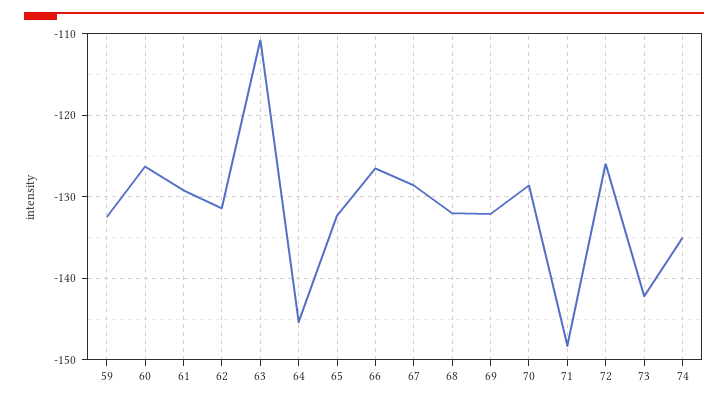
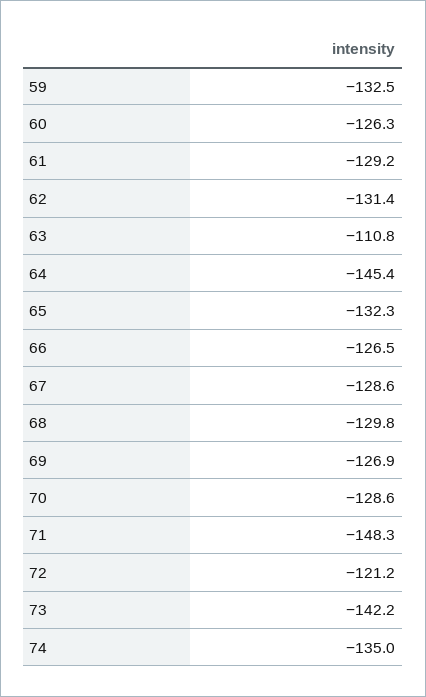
68: -132 -> -129.8
69: -132 -> -126.9
72: -126 -> -121.2

